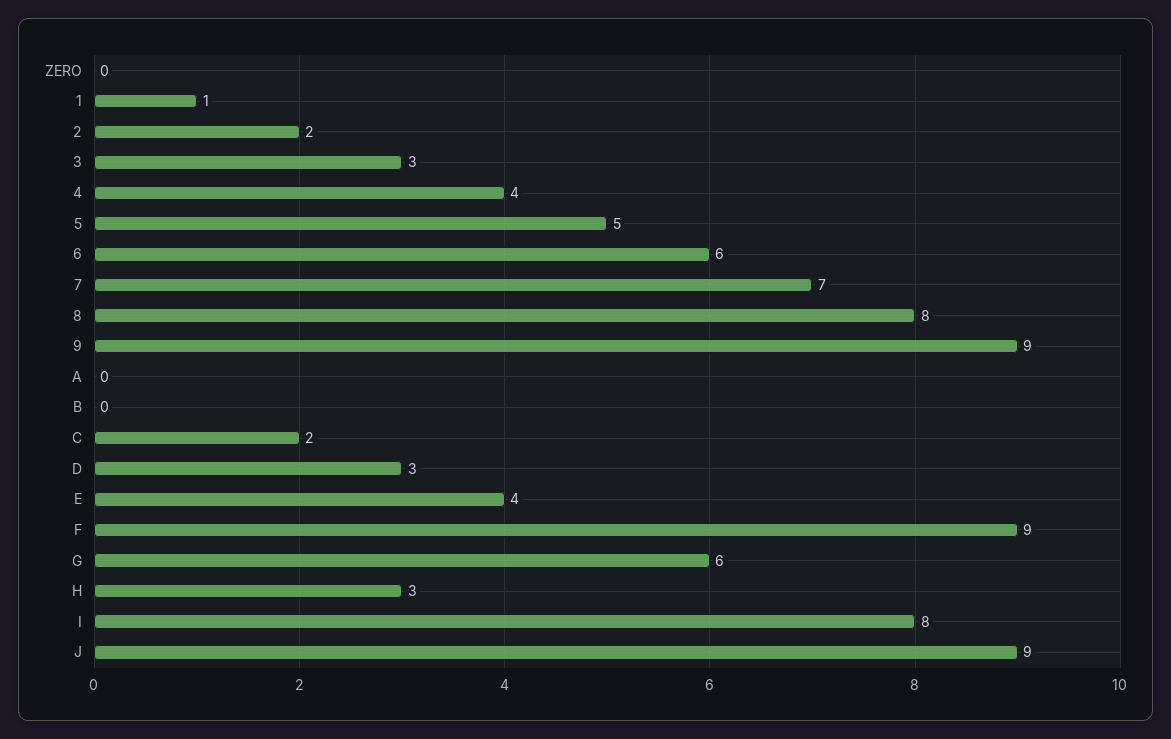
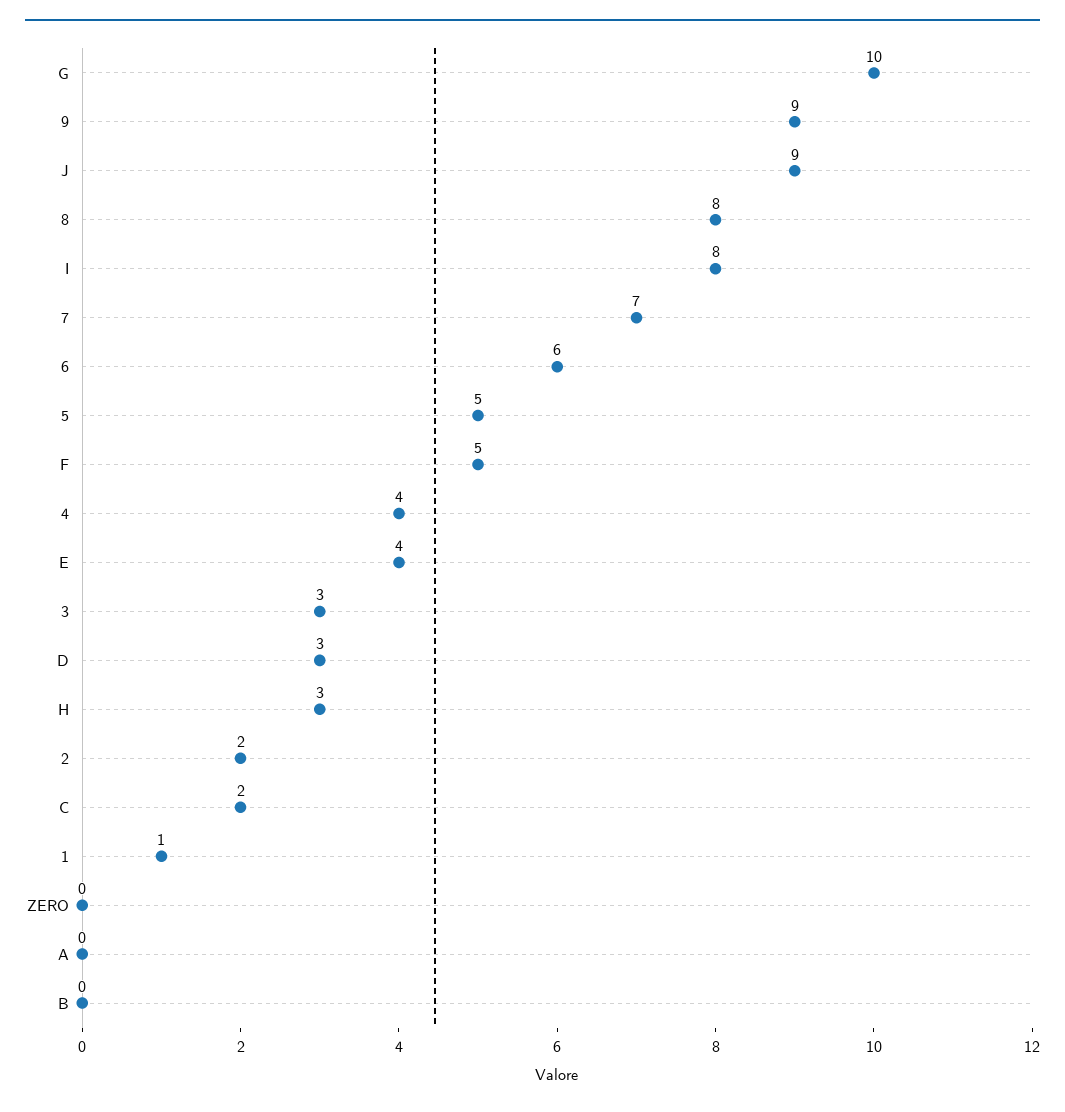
F: 9 -> 5
G: 6 -> 10

